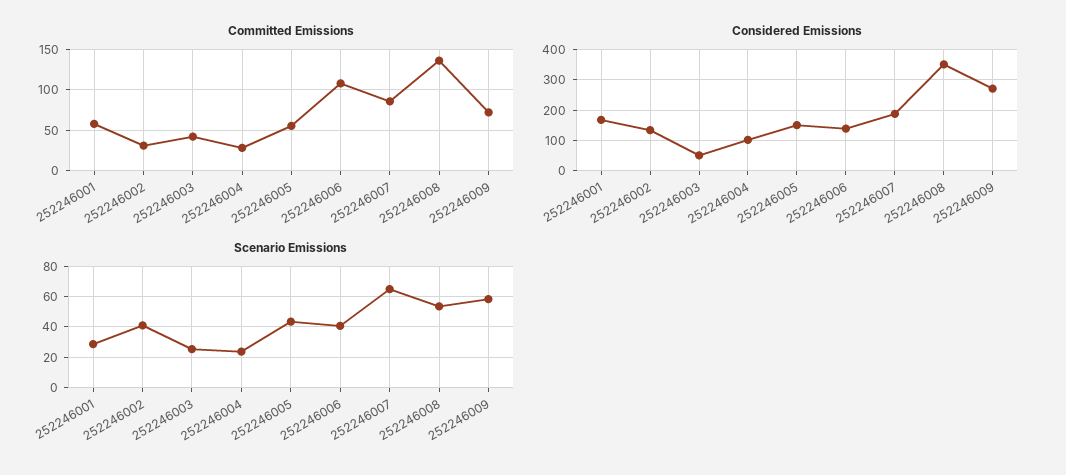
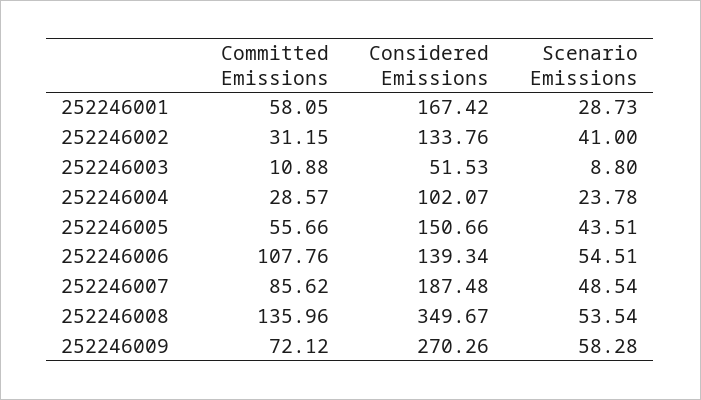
Committed Emissions, 252246003: 40 -> 10.88
Scenario Emissions, 252246003: 25 -> 8.8
Scenario Emissions, 252246006: 40 -> 54.51
Scenario Emissions, 252246007: 65 -> 48.54

